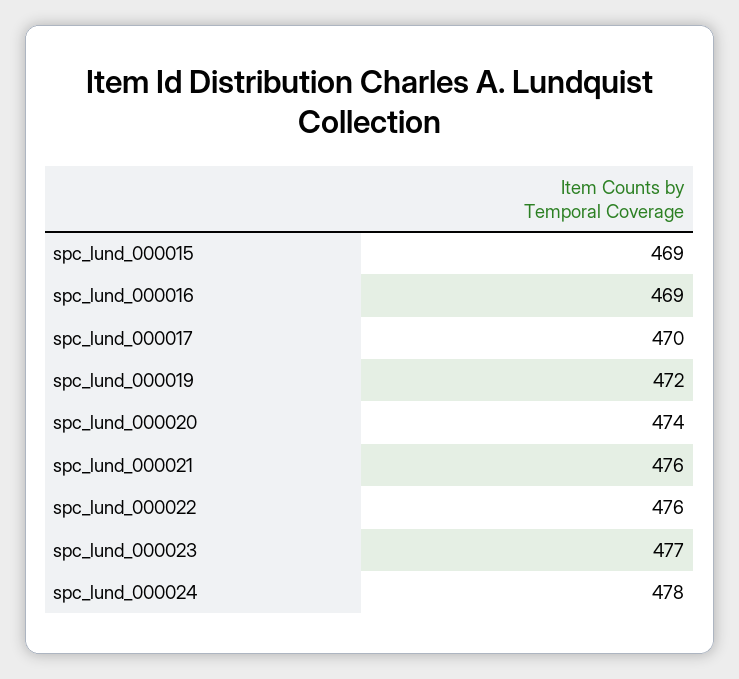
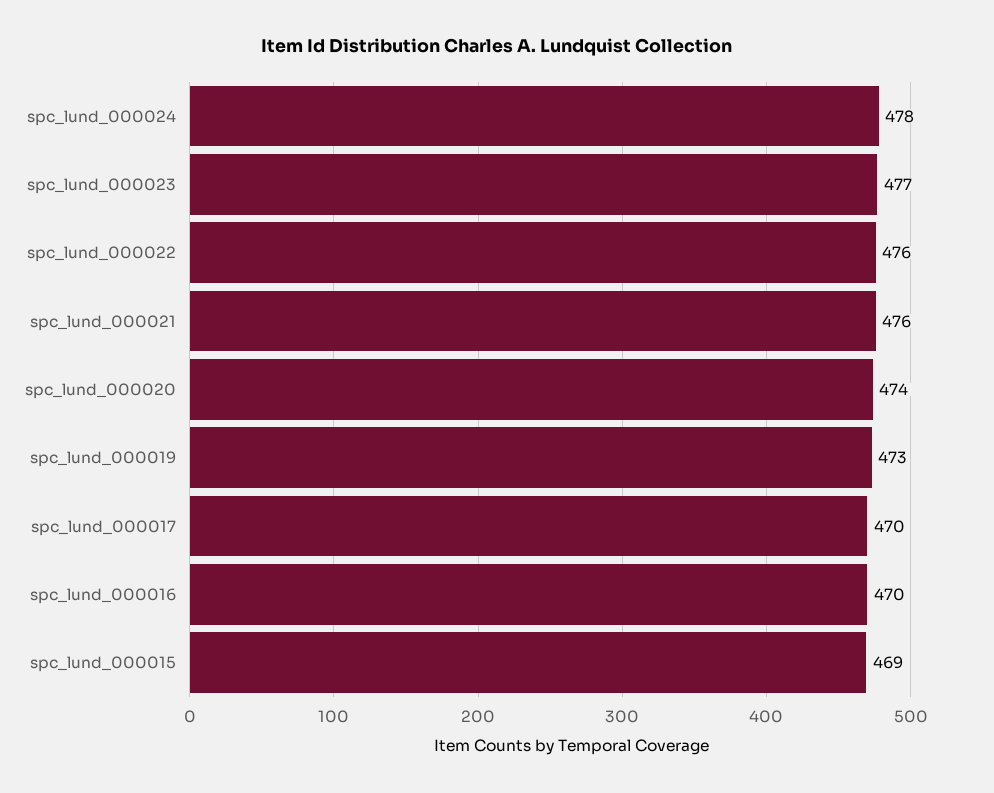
spc_lund_000016: 469 -> 470
spc_lund_000019: 472 -> 473

